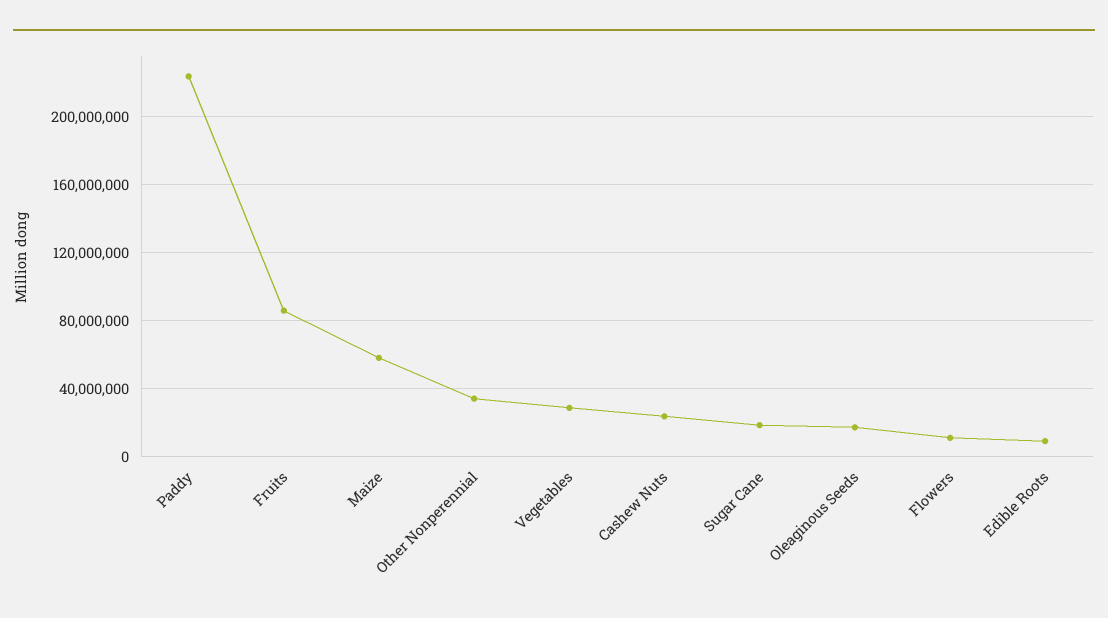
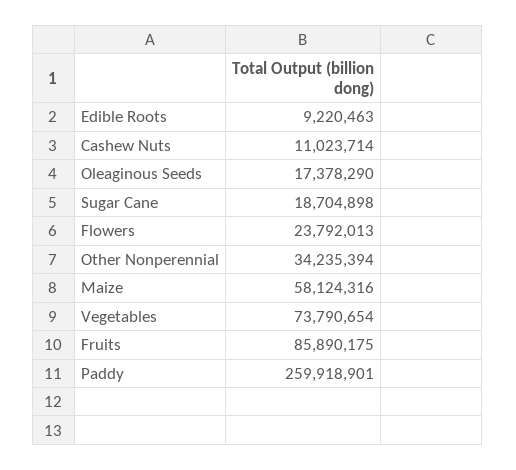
Paddy: 225000000 -> 259918901
Vegetables: 30000000 -> 73790654
Cashew Nuts: 25000000 -> 11023714
Flowers: 10000000 -> 23792013

